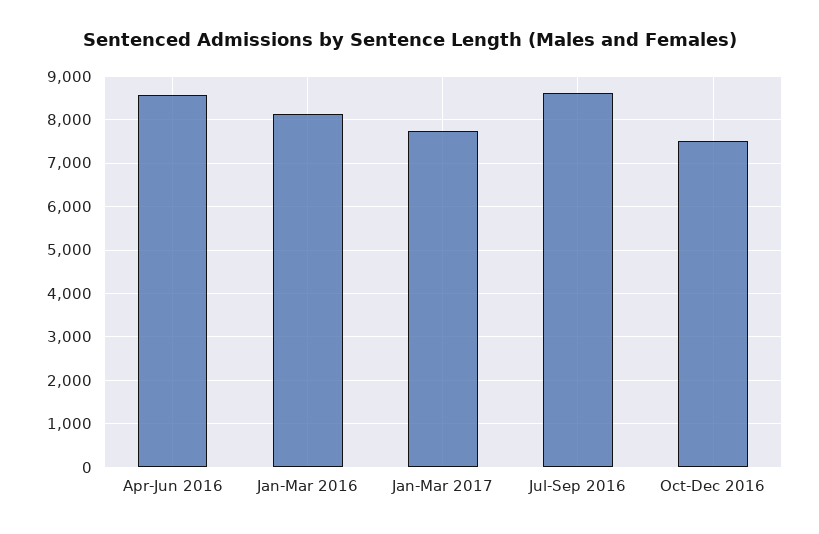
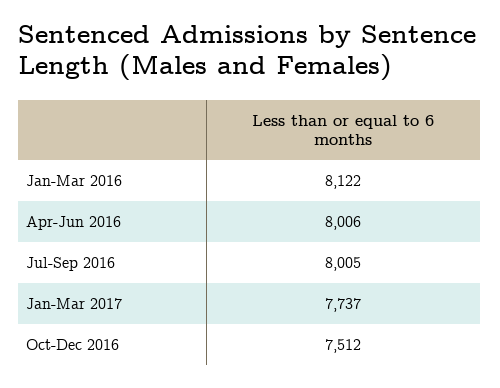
Apr-Jun 2016: 8600 -> 8006
Jul-Sep 2016: 8600 -> 8005

